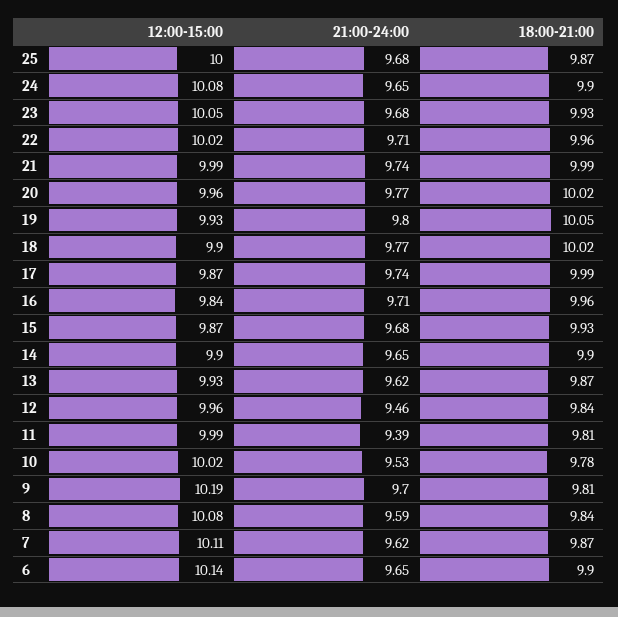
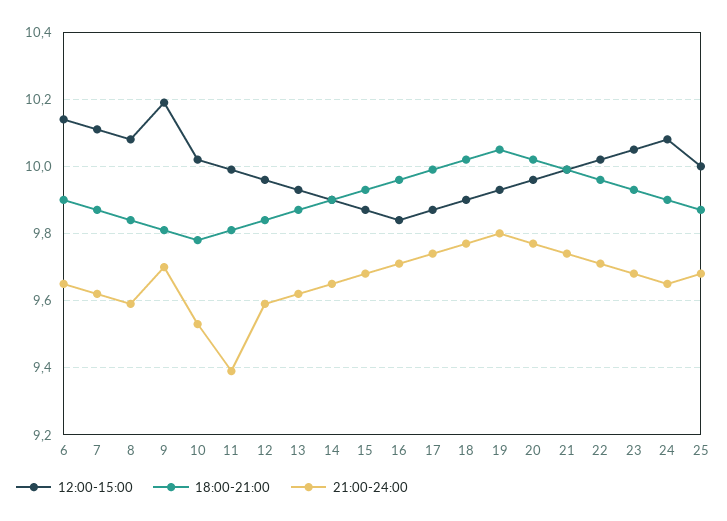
21:00-24:00, 12: 9.46 -> 9.6

